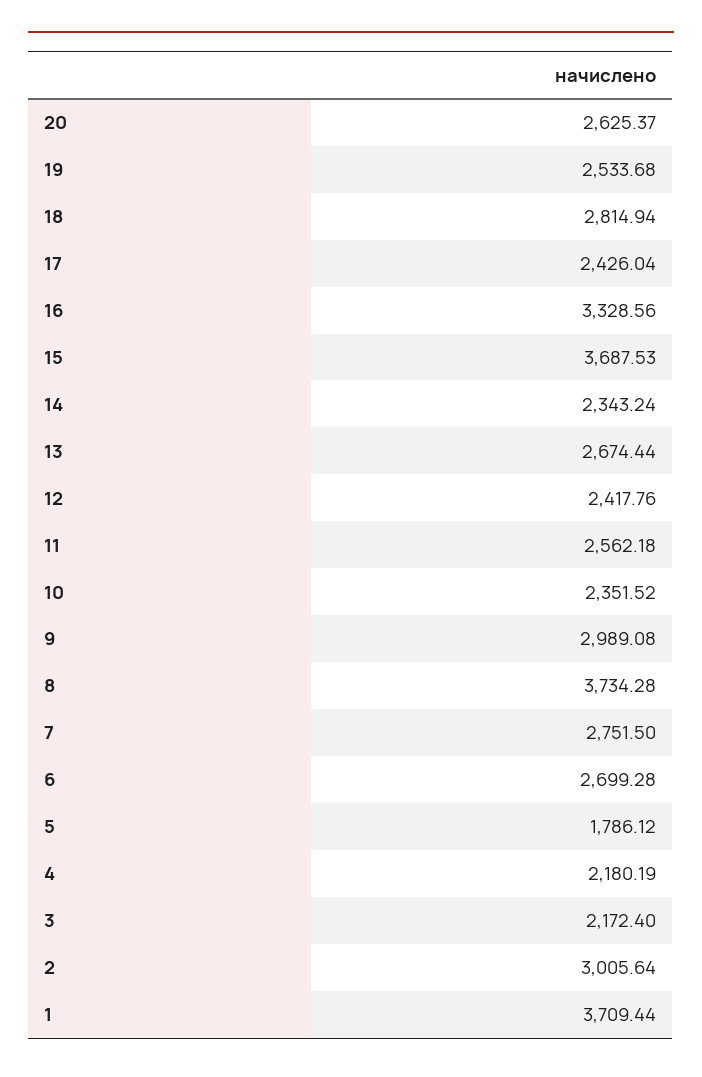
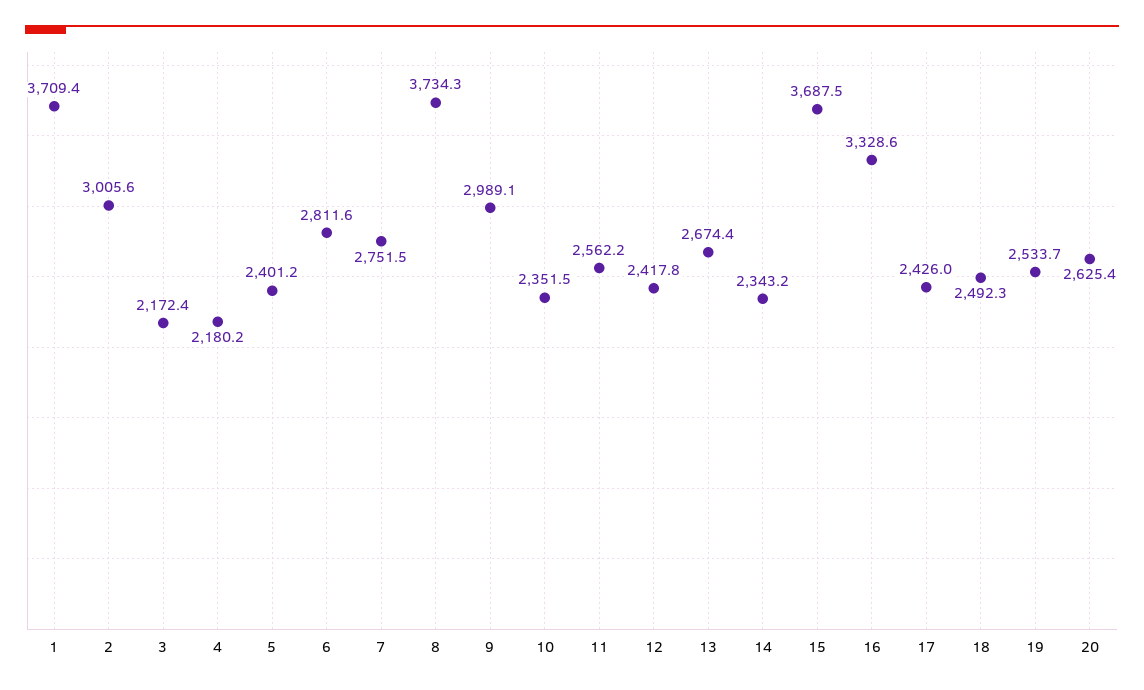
18: 2814.94 -> 2492.3
6: 2699.28 -> 2811.6
5: 1786.12 -> 2401.2

